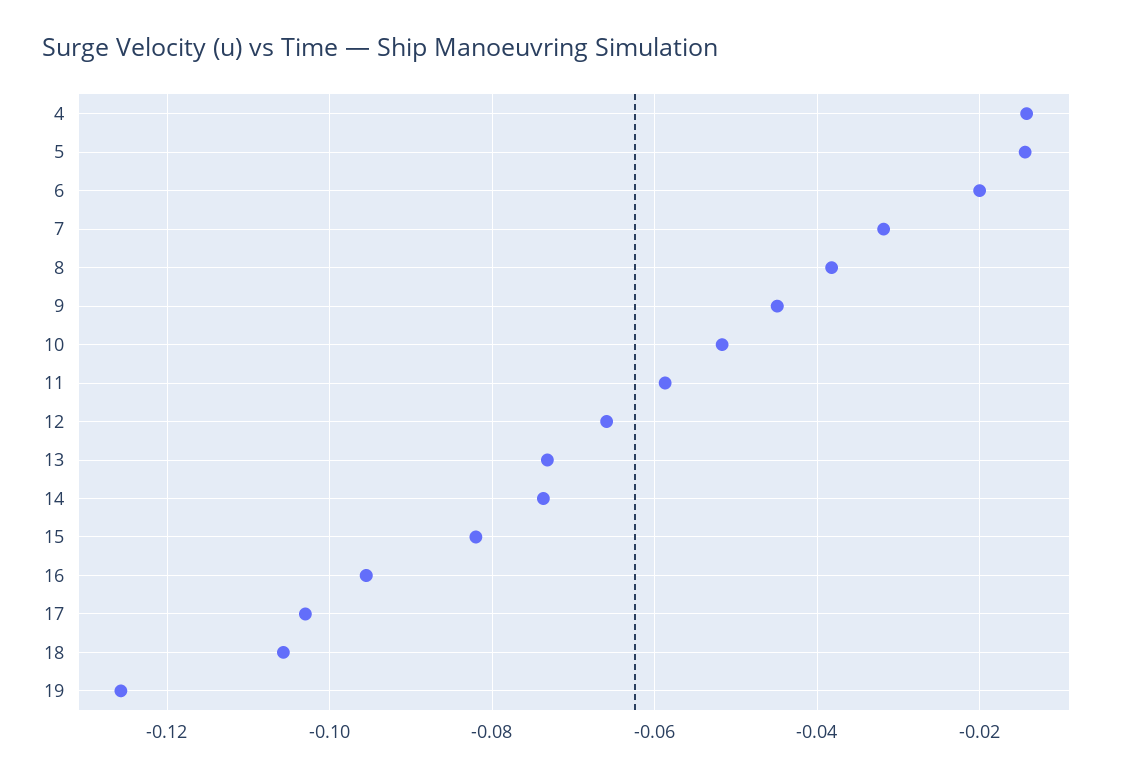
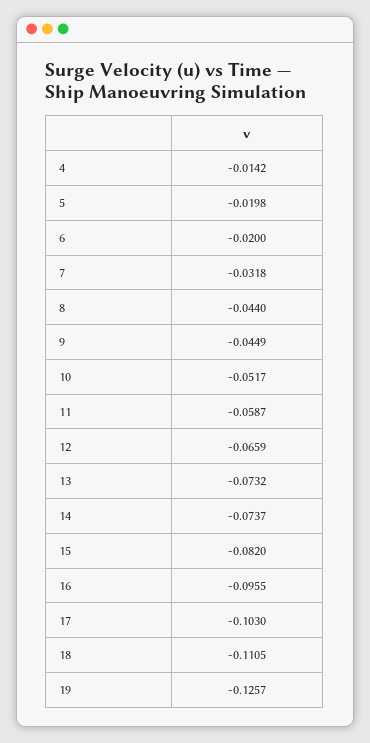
5: -0.014 -> -0.0198
8: -0.038 -> -0.044
18: -0.106 -> -0.1105

